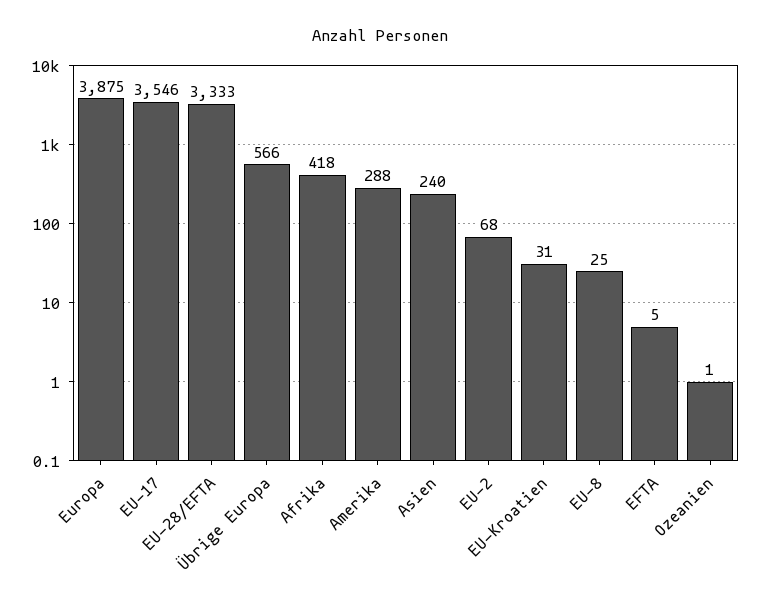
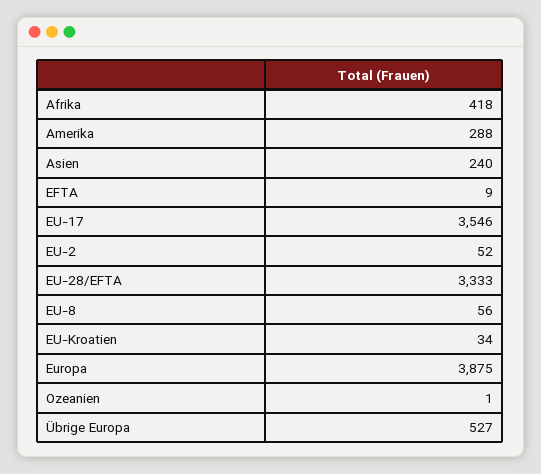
Übrige Europa: 566 -> 527
EU-2: 68 -> 52
EU-Kroatien: 31 -> 34
EU-8: 25 -> 56
EFTA: 5 -> 9

